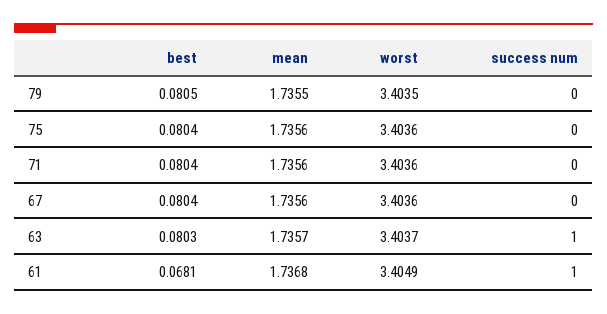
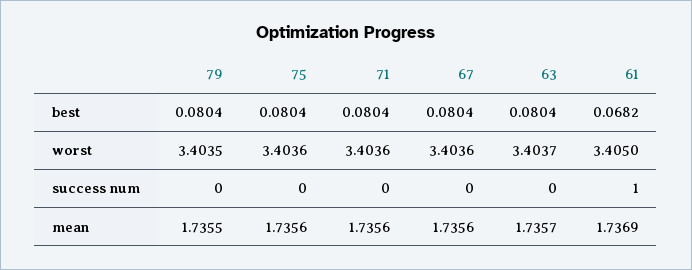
best, 79: 0.0805 -> 0.0804
best, 63: 0.0803 -> 0.0804
success num, 63: 1 -> 0
best, 61: 0.0681 -> 0.0682
mean, 61: 1.7368 -> 1.7369
worst, 61: 3.4049 -> 3.405

